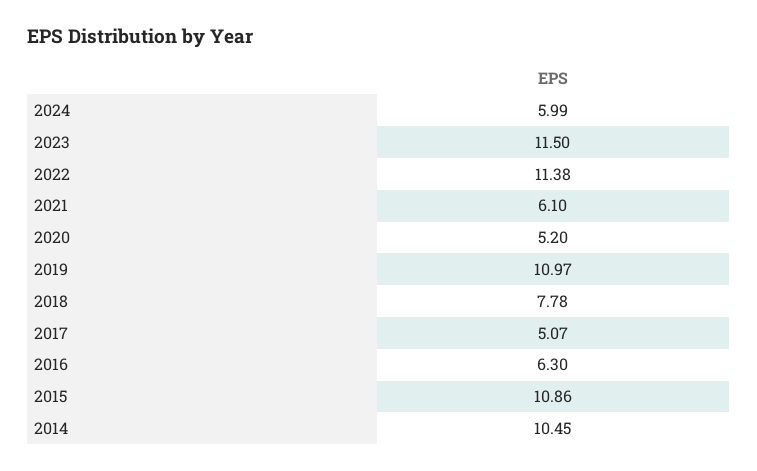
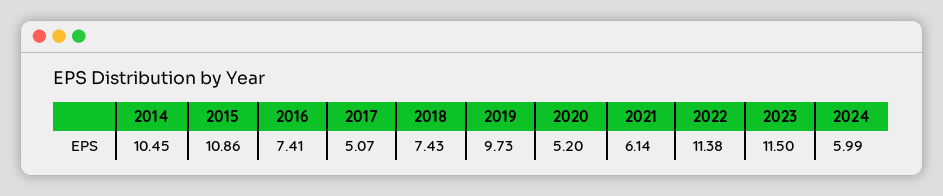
2021: 6.1 -> 6.14
2019: 10.97 -> 9.73
2018: 7.78 -> 7.43
2016: 6.3 -> 7.41

